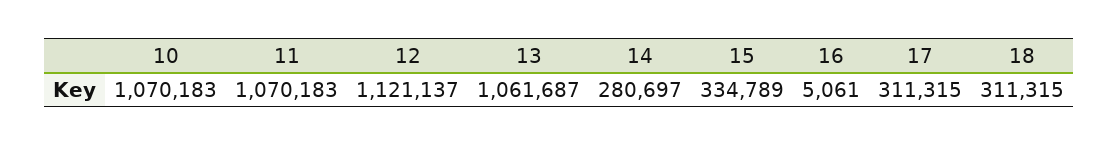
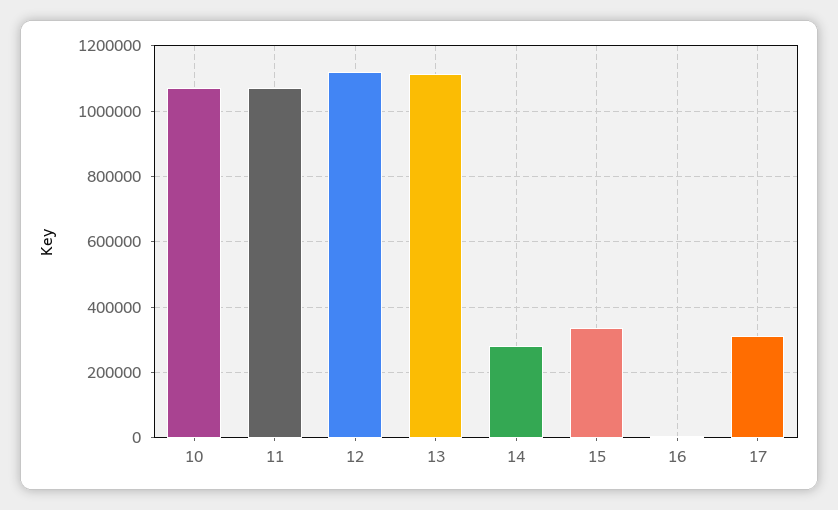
13: 1061687 -> 1120000
18: 311315 -> none

